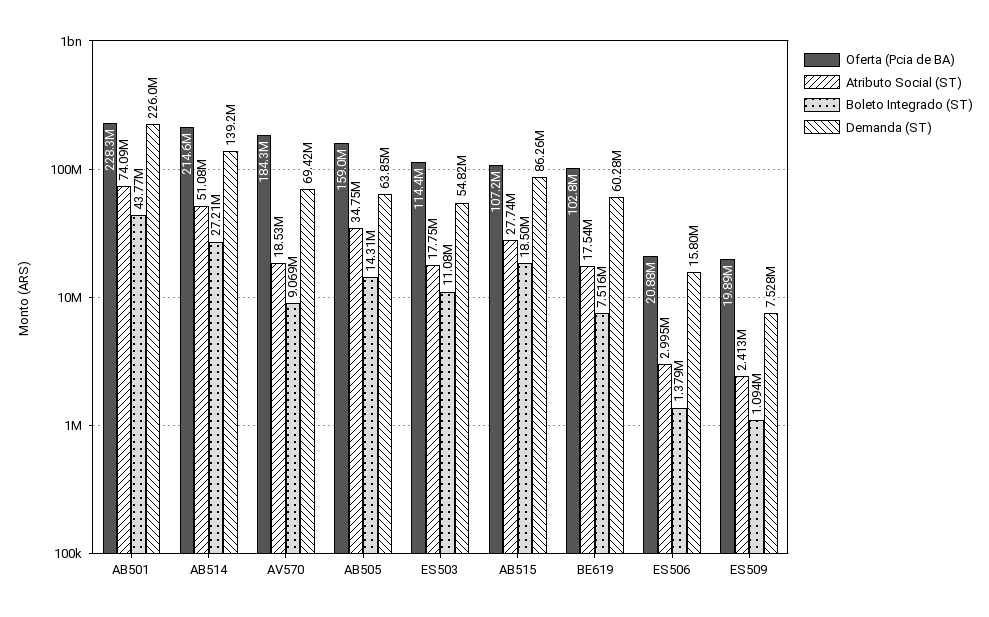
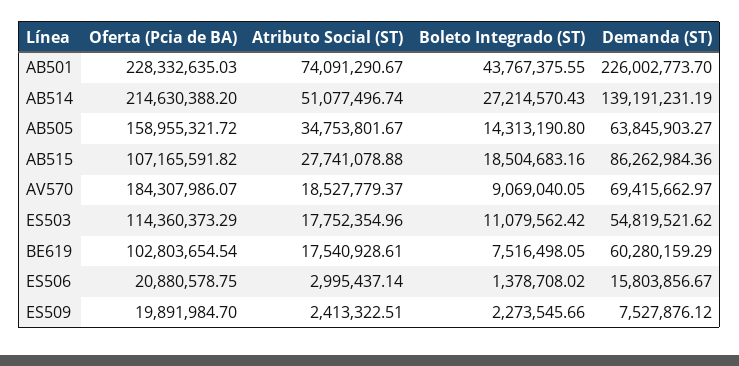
Boleto Integrado (ST), ES509: 1094000 -> 2273545.66

